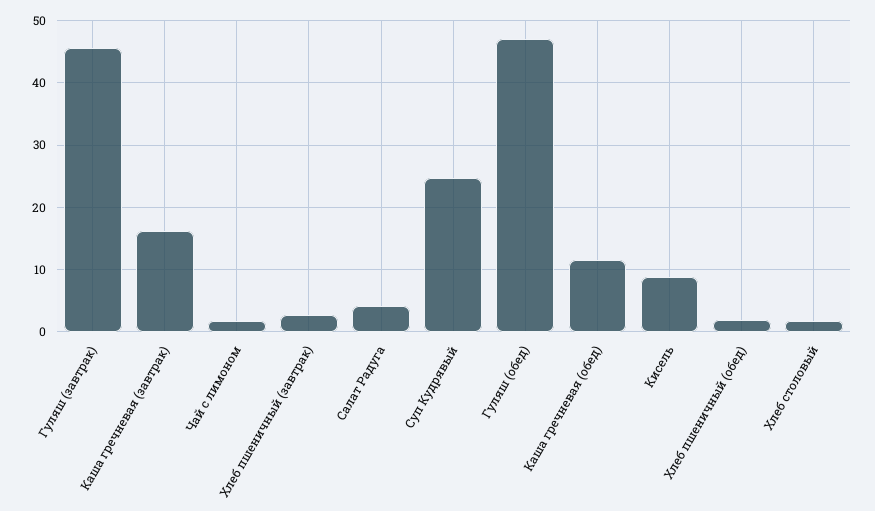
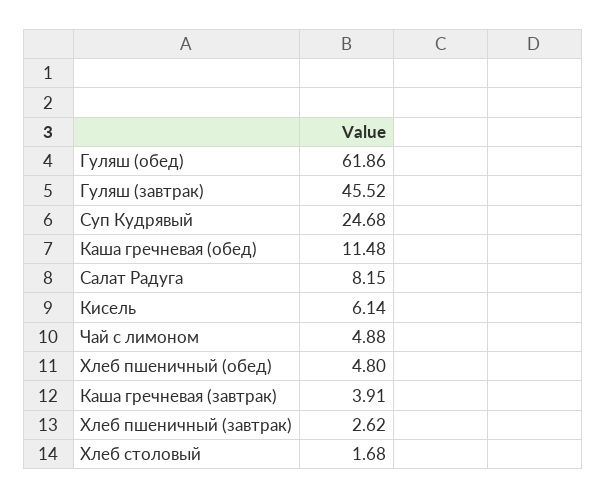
Каша гречневая (завтрак): 16 -> 3.91
Чай с лимоном: 2 -> 4.88
Салат Радуга: 4 -> 8.15
Гуляш (обед): 47 -> 61.86
Кисель: 9 -> 6.14
Хлеб пшеничный (обед): 2 -> 4.8

